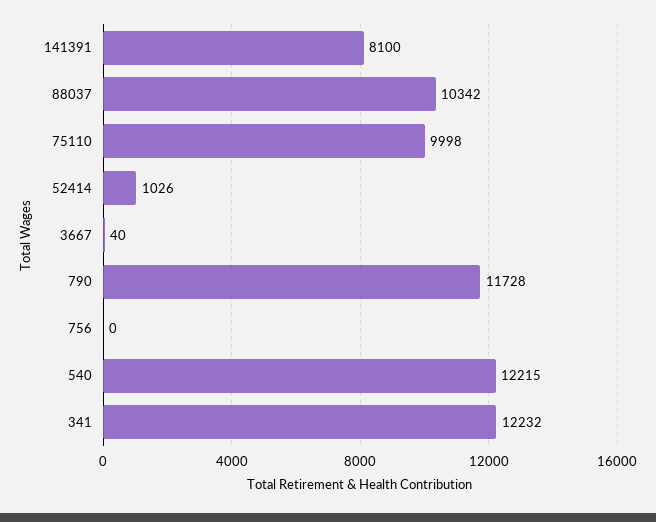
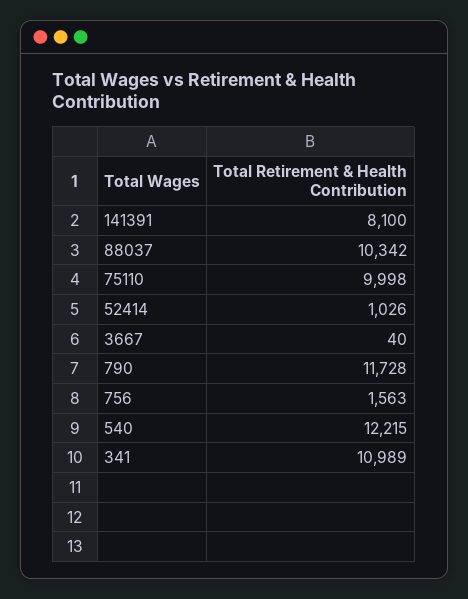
756: 0 -> 1563
341: 12232 -> 10989

